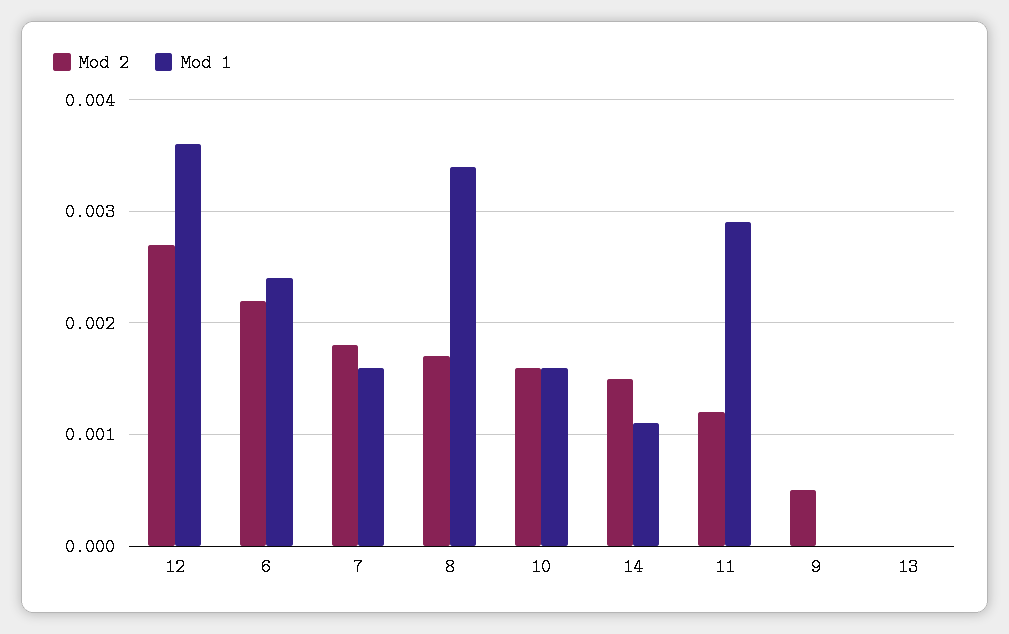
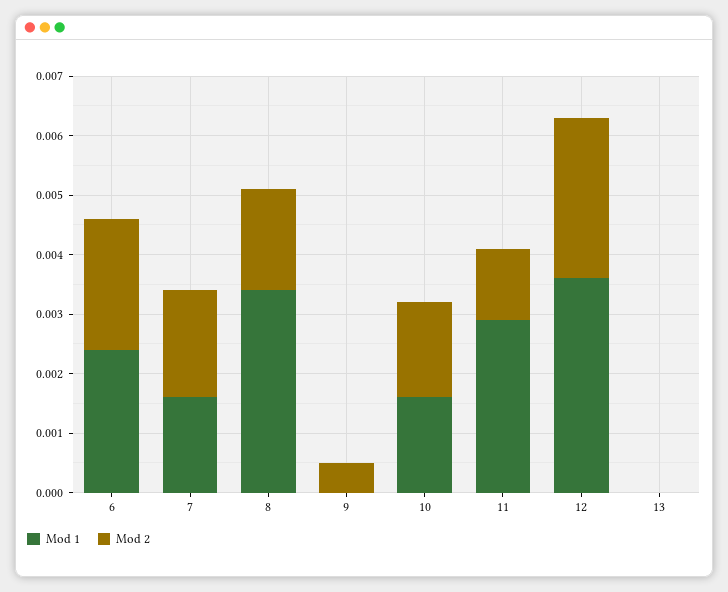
Mod 2, 14: 0.0015 -> none
Mod 1, 14: 0.0011 -> none

